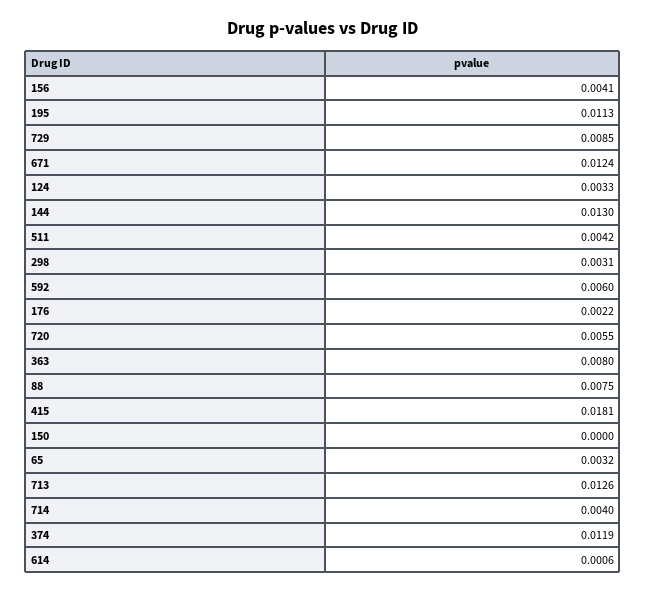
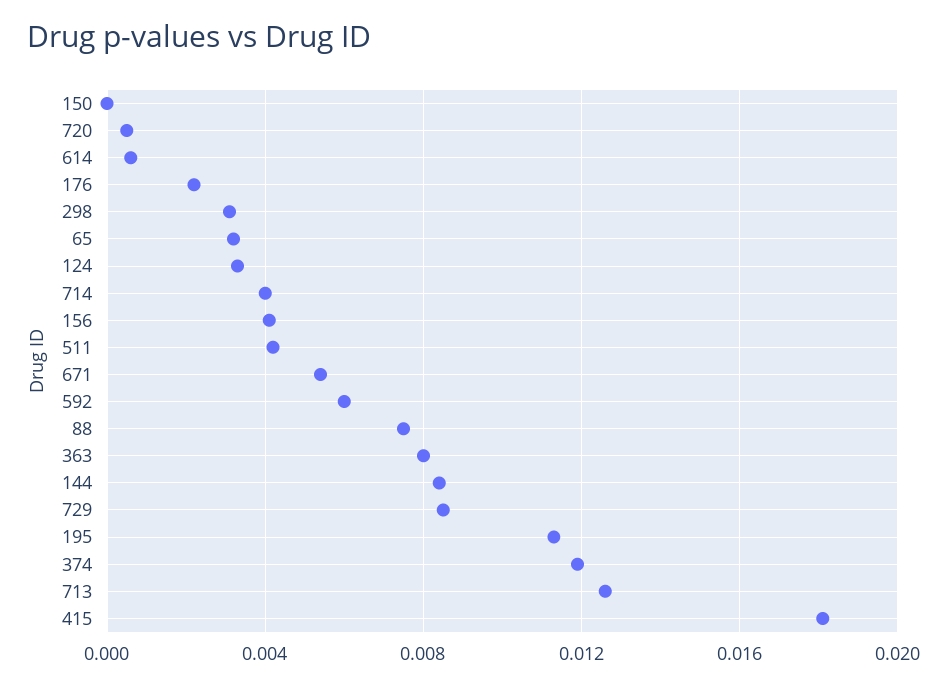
671: 0.0124 -> 0.0055
144: 0.013 -> 0.0085
720: 0.0055 -> 0.0005

